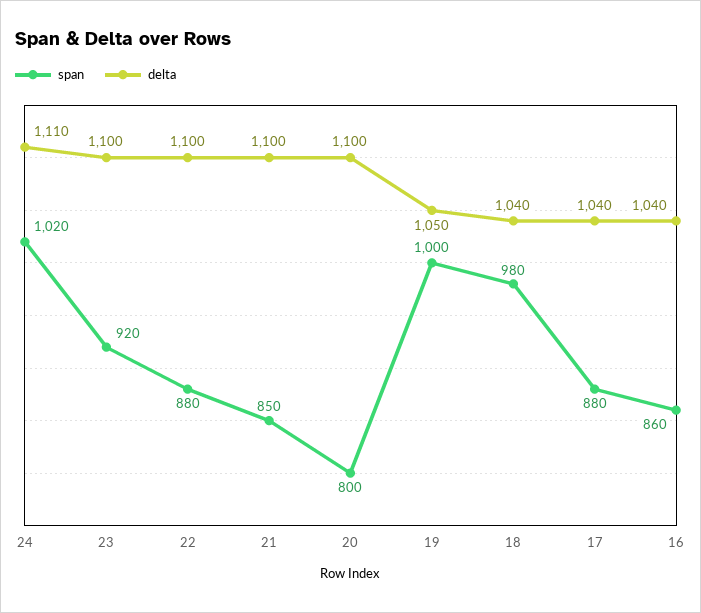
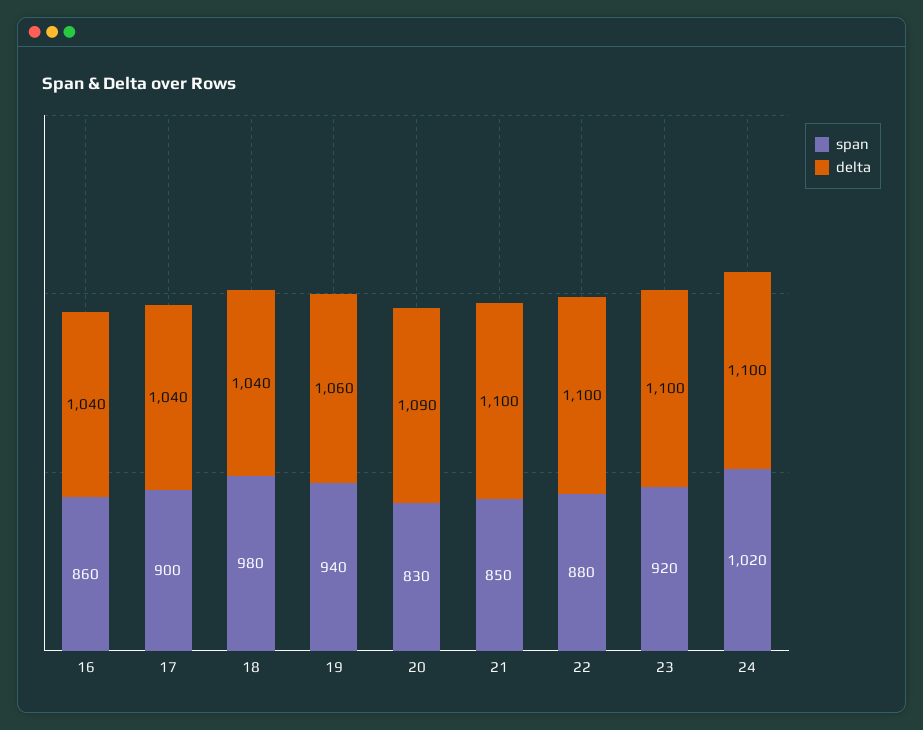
delta, 24: 1110 -> 1100
span, 20: 800 -> 830
delta, 20: 1100 -> 1090
span, 19: 1000 -> 940
delta, 19: 1050 -> 1060
span, 17: 880 -> 900

